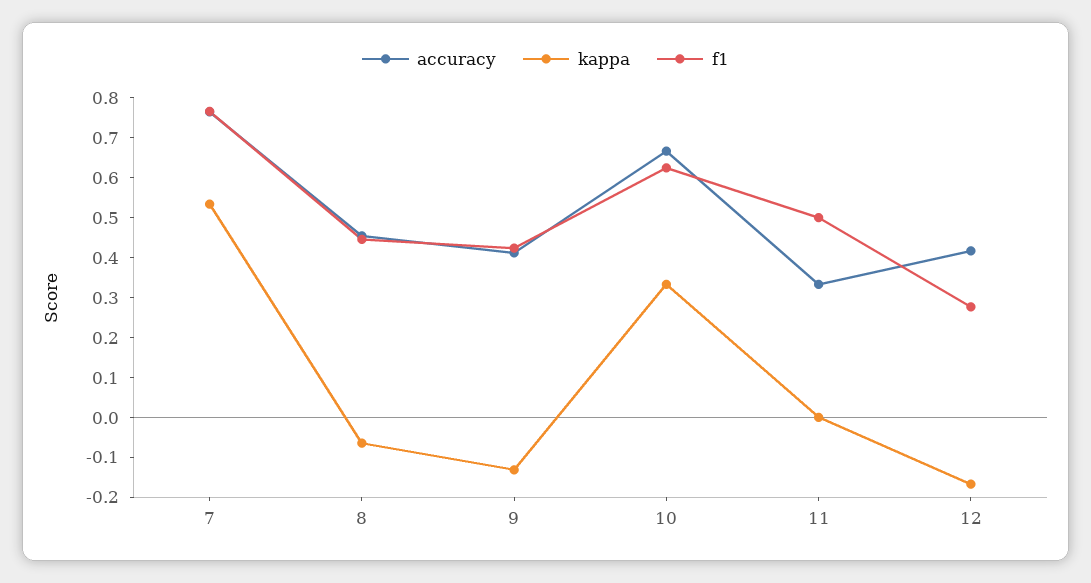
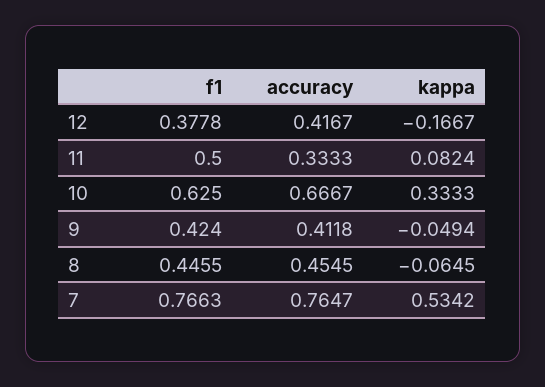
kappa, 9: -0.125 -> -0.0494
kappa, 11: 0 -> 0.0824
f1, 12: 0.275 -> 0.3778

